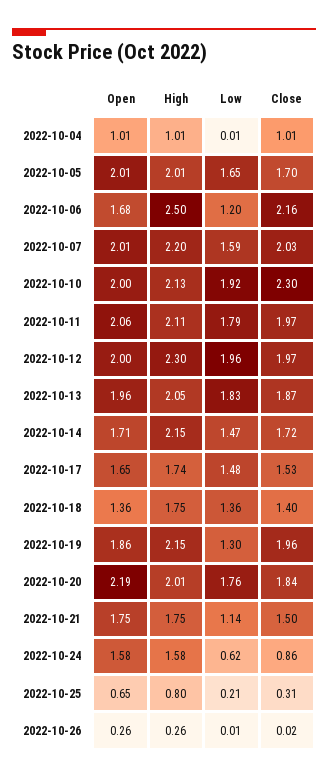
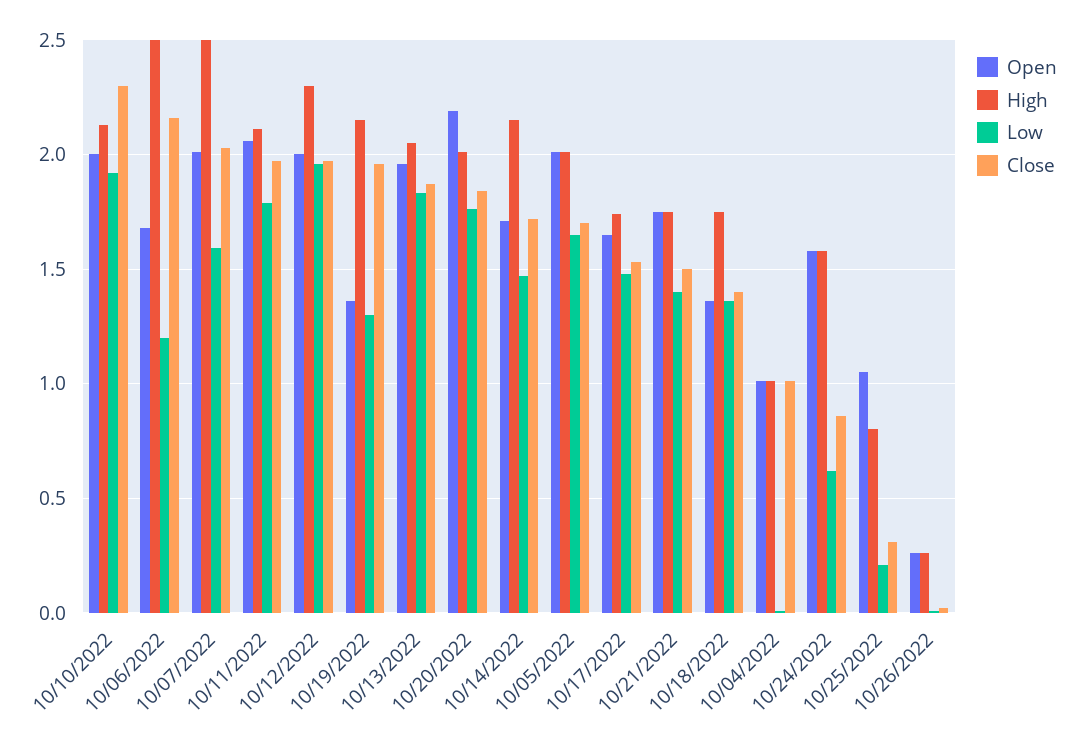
High, 2022-10-07: 2.2 -> 2.5
Open, 2022-10-19: 1.86 -> 1.35
Low, 2022-10-21: 1.14 -> 1.4
Open, 2022-10-25: 0.65 -> 1.05

